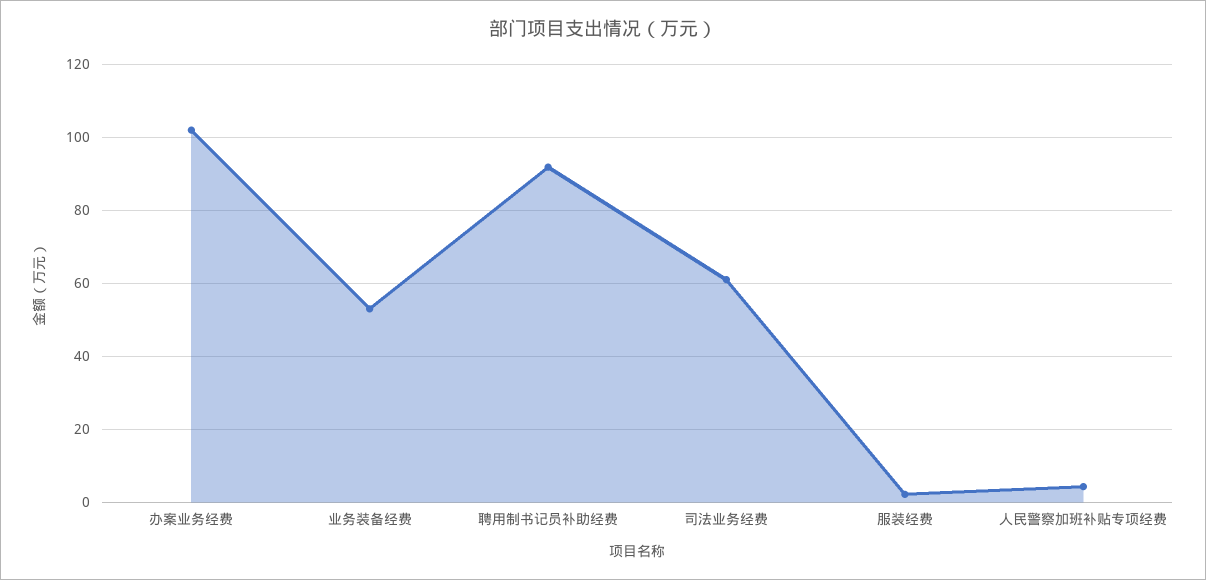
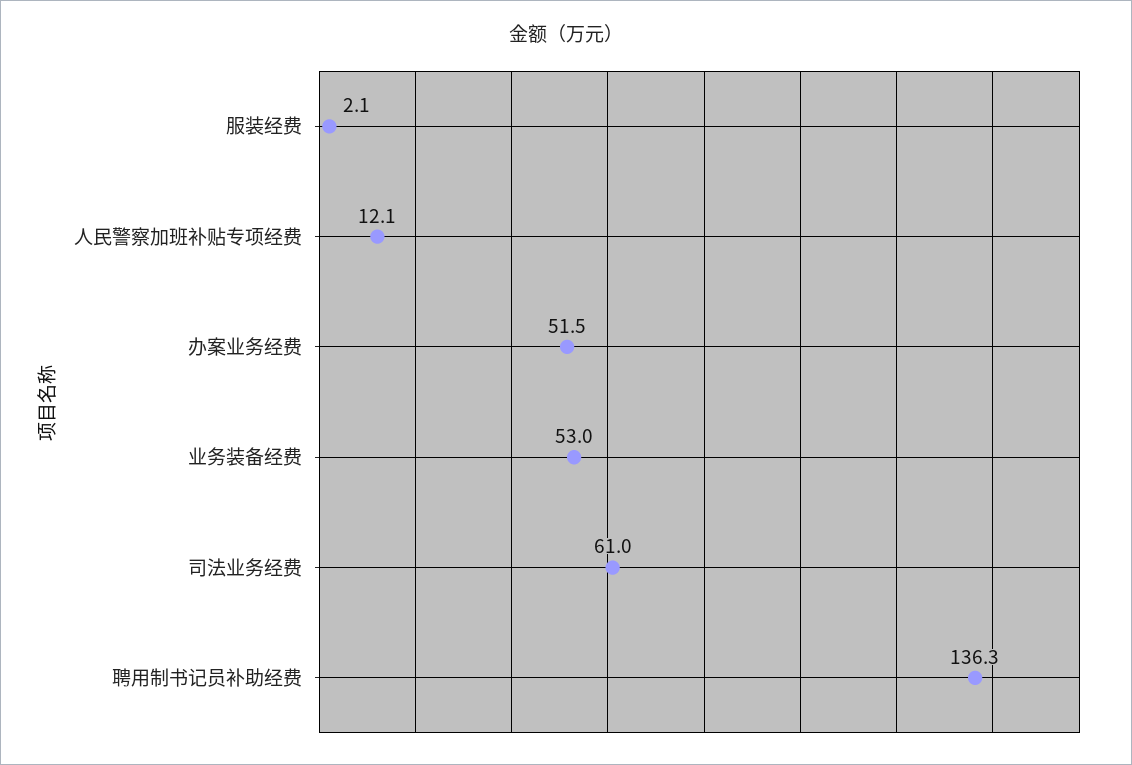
办案业务经费: 102 -> 51.5
聘用制书记员补助经费: 92 -> 136.3
人民警察加班补贴专项经费: 4 -> 12.1

